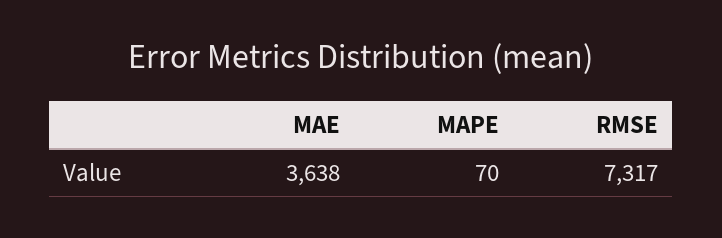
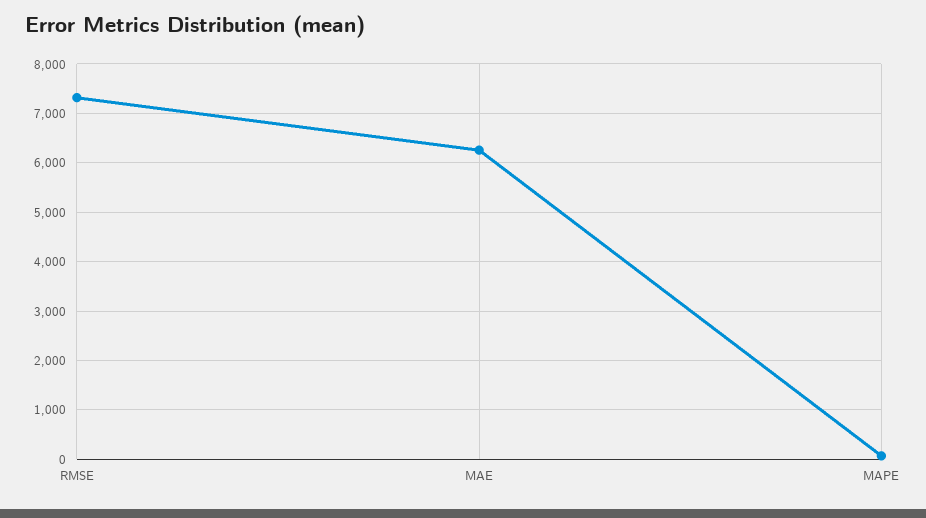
MAE: 3638 -> 6200

